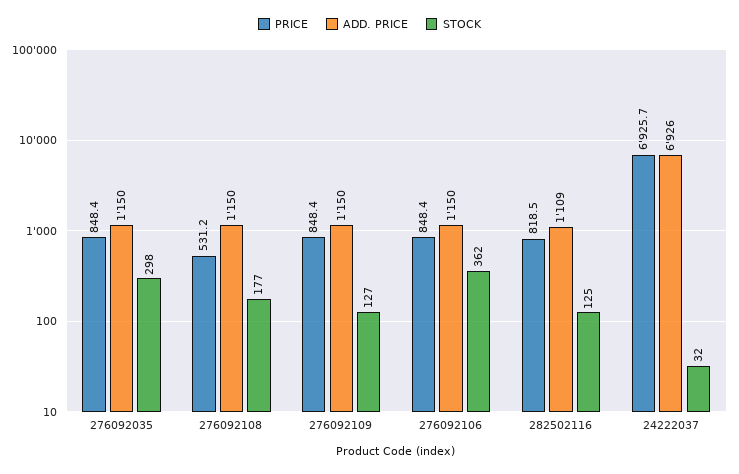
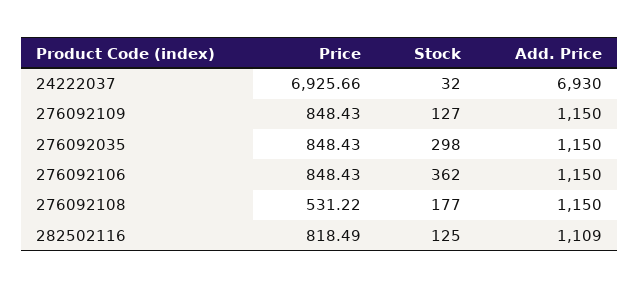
ADD. PRICE, 24222037: 6926 -> 6930

